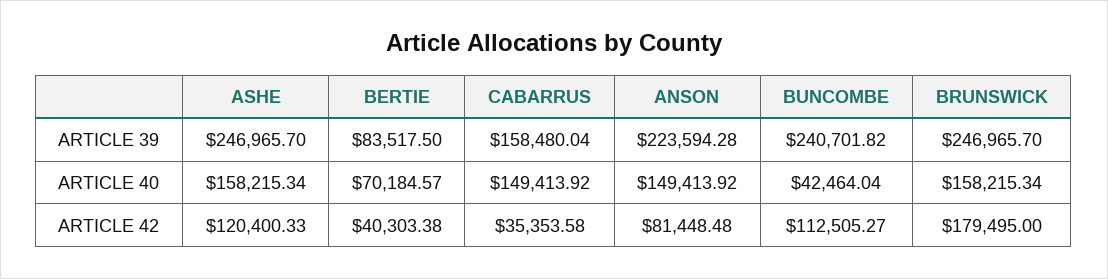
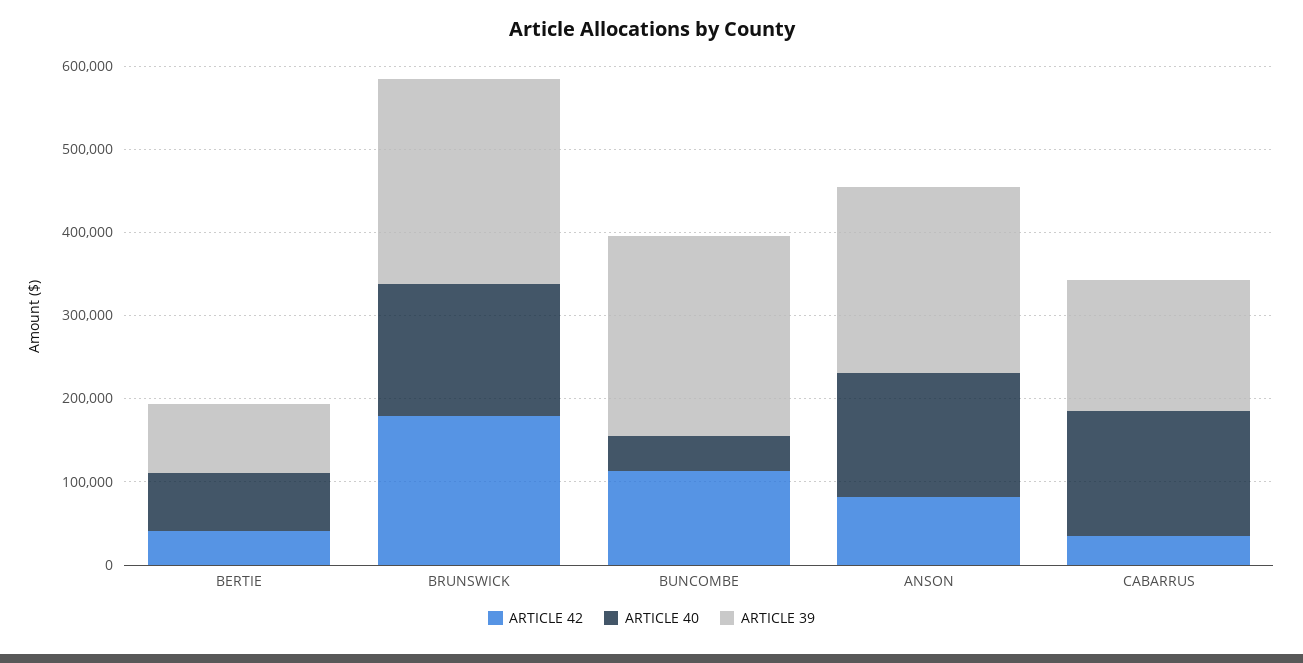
ARTICLE 39, ASHE: 246965.7 -> none
ARTICLE 40, ASHE: 158215.34 -> none
ARTICLE 42, ASHE: 120400.33 -> none

